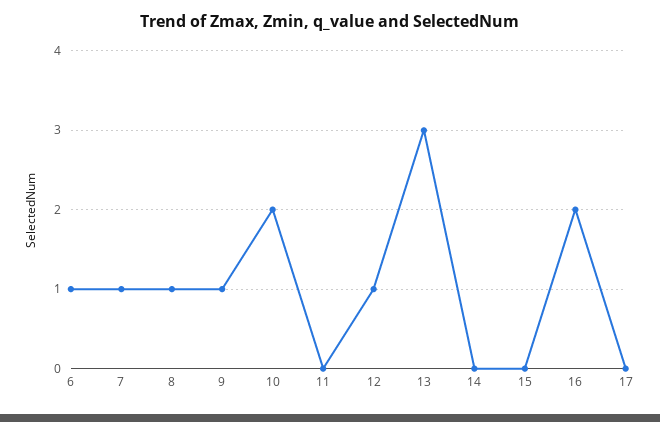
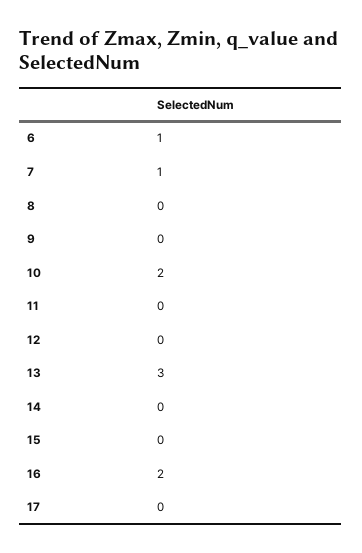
8: 1 -> 0
9: 1 -> 0
12: 1 -> 0

